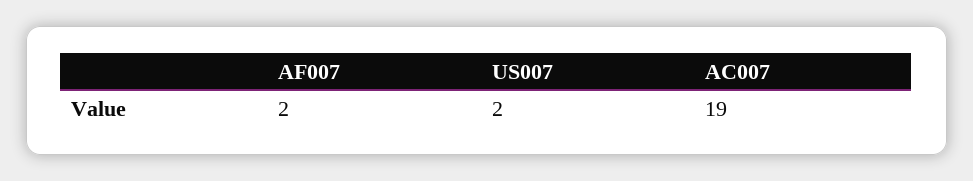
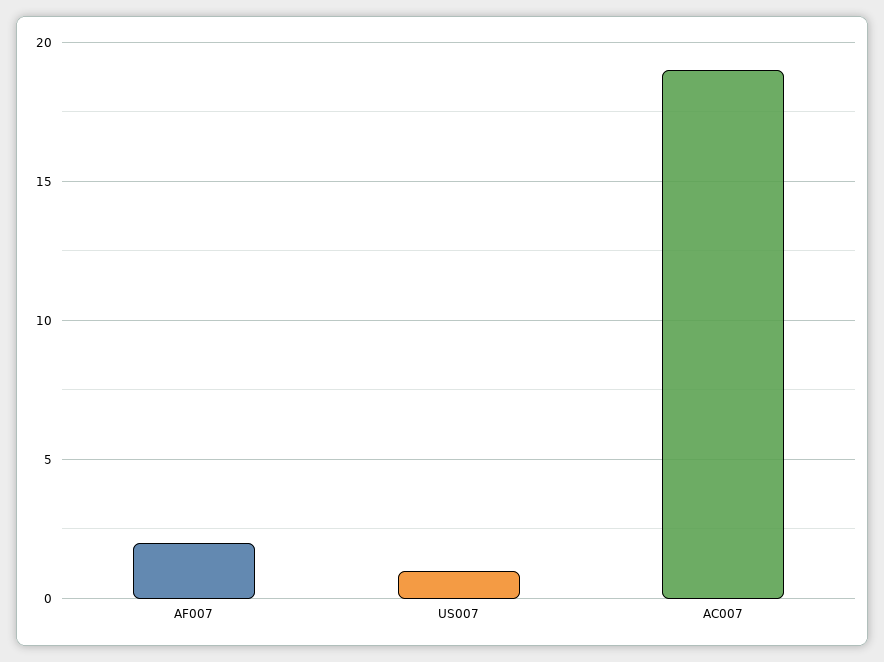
US007: 2 -> 1

